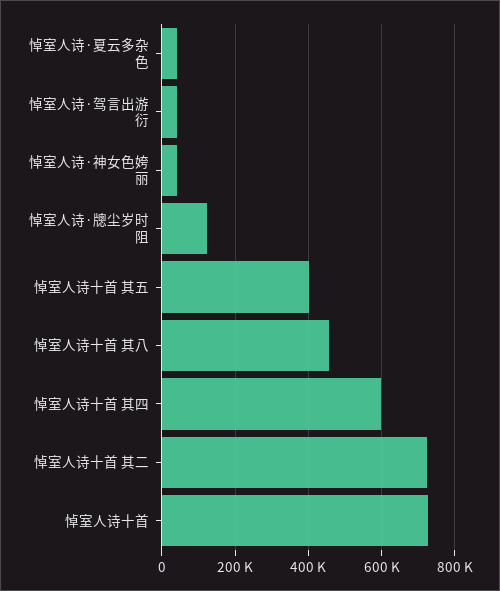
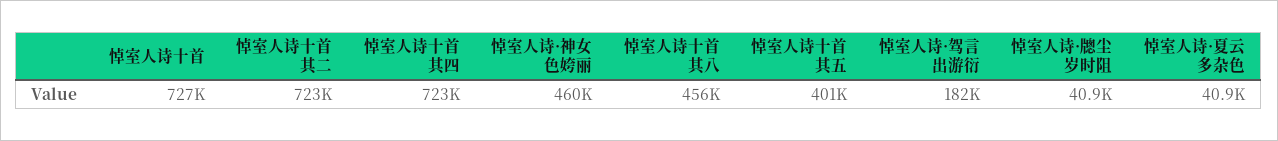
悼室人诗·驾言出游衍: 40000 -> 182000
悼室人诗·神女色姱丽: 40000 -> 460000
悼室人诗·牕尘岁时阻: 120000 -> 40900
悼室人诗十首 其四: 600000 -> 723000

